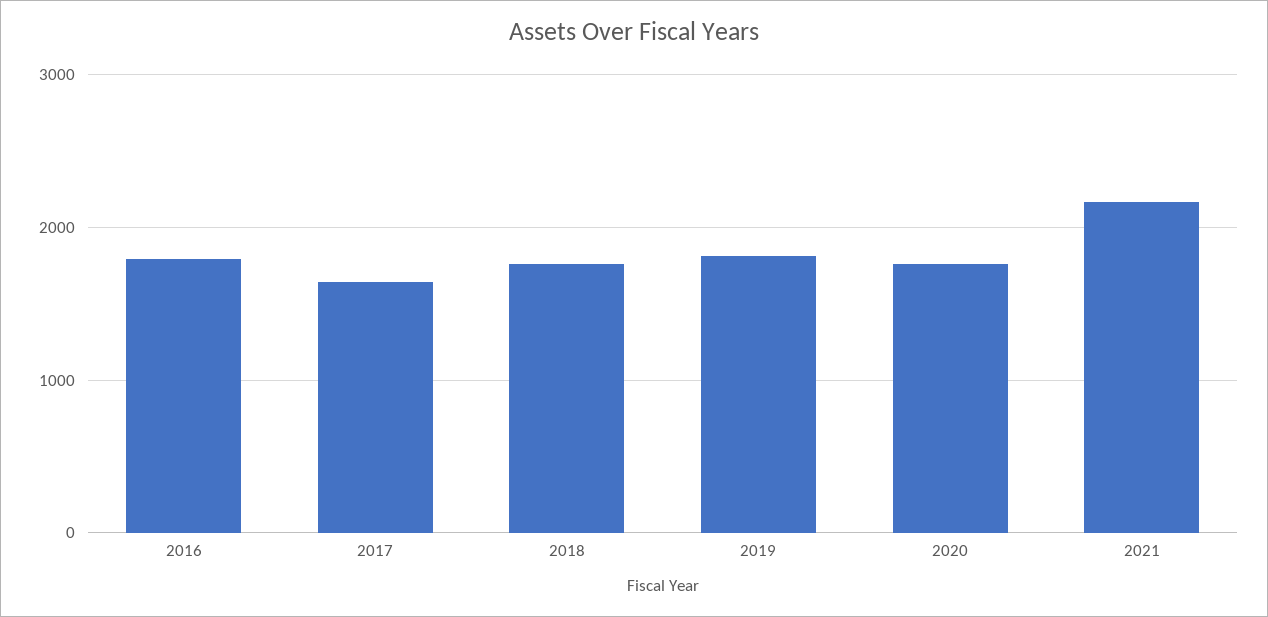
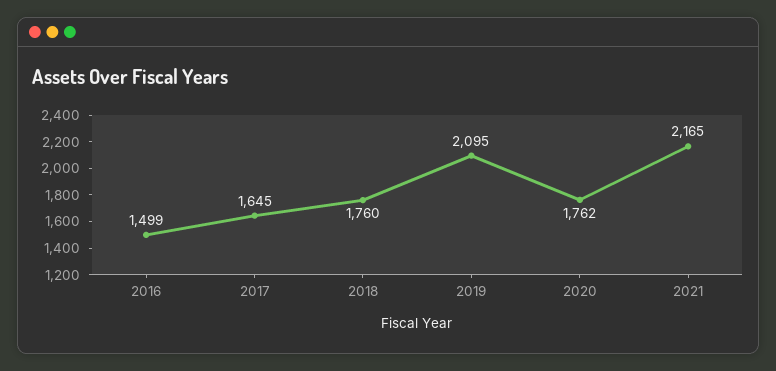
2016: 1800 -> 1499
2019: 1800 -> 2095

